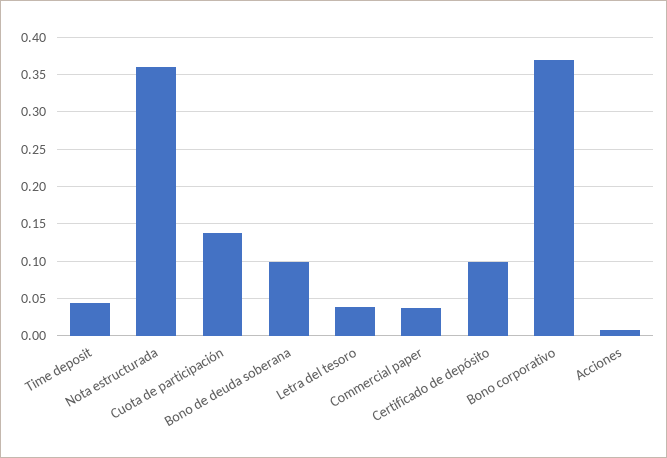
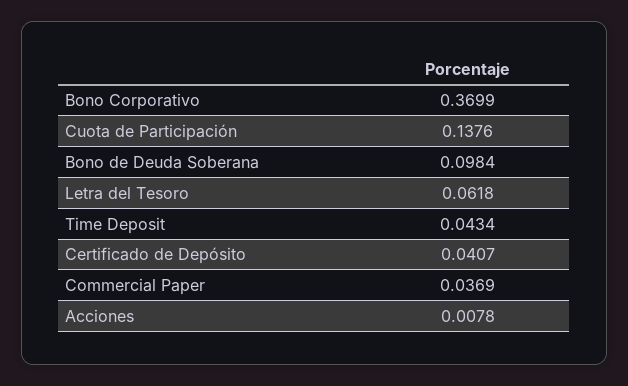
Nota estructurada: 0.36 -> none
Letra del tesoro: 0.04 -> 0.0618
Certificado de depósito: 0.1 -> 0.0407

